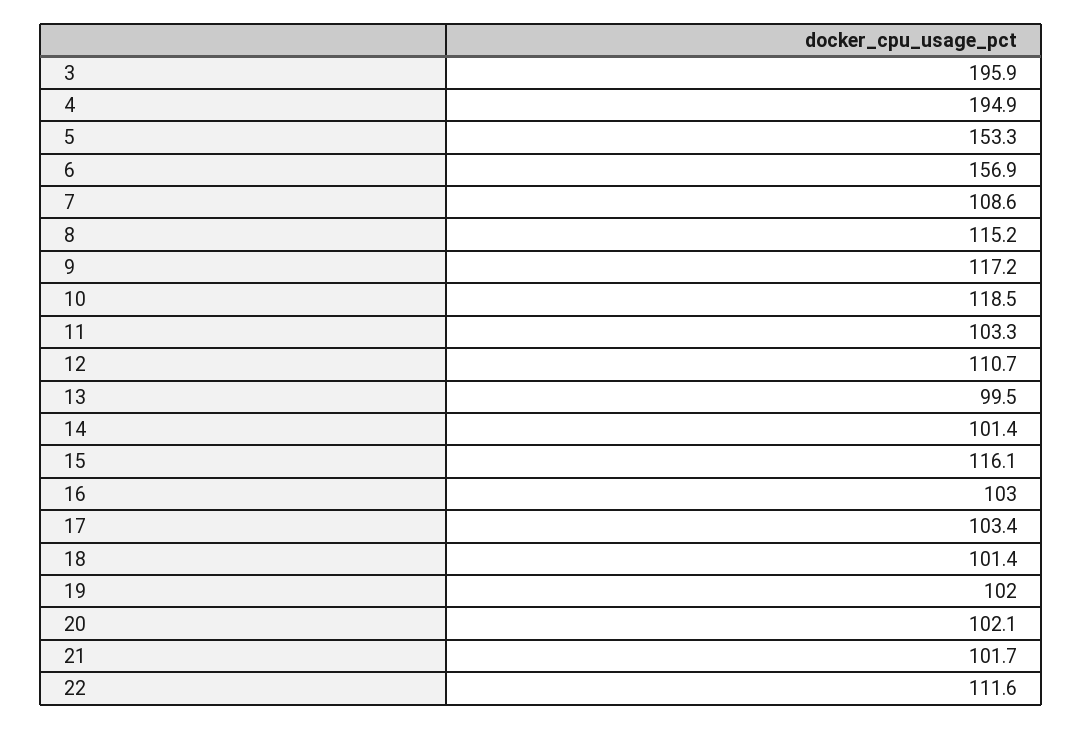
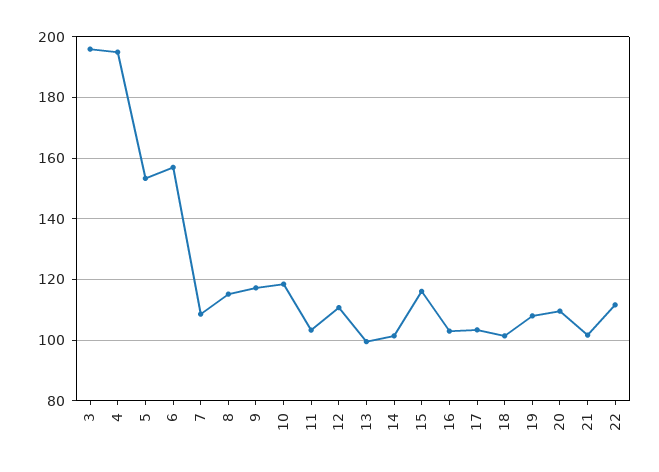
19: 102 -> 108
20: 102.1 -> 110

